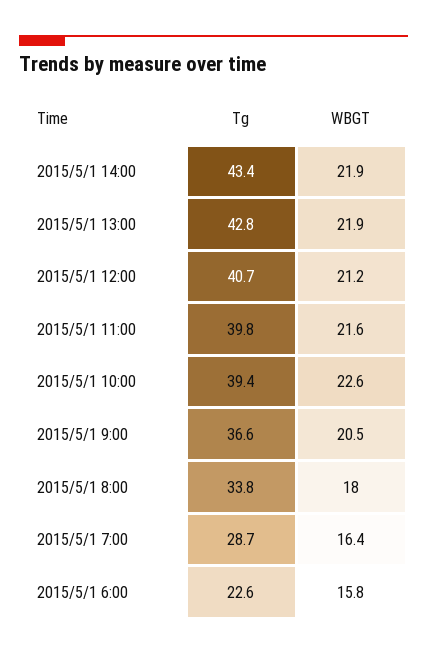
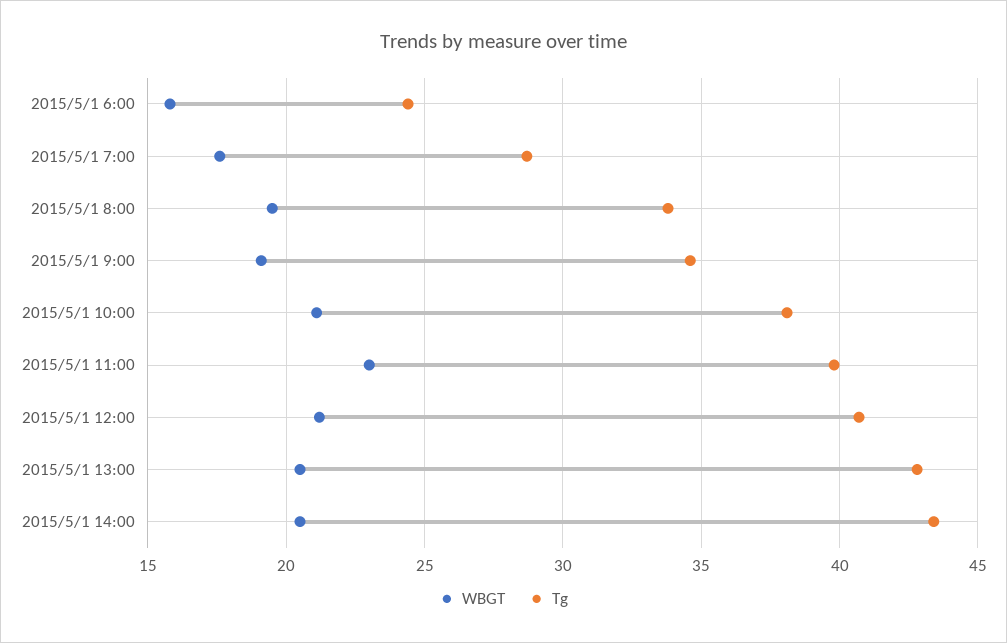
WBGT, 2015/5/1 14:00: 21.9 -> 20.5
WBGT, 2015/5/1 13:00: 21.9 -> 20.5
WBGT, 2015/5/1 11:00: 21.6 -> 23
Tg, 2015/5/1 10:00: 39.4 -> 38
WBGT, 2015/5/1 10:00: 22.6 -> 21
Tg, 2015/5/1 9:00: 36.6 -> 34.5
WBGT, 2015/5/1 9:00: 20.5 -> 19
WBGT, 2015/5/1 8:00: 18 -> 19.5
WBGT, 2015/5/1 7:00: 16.4 -> 17.5
Tg, 2015/5/1 6:00: 22.6 -> 24.5

